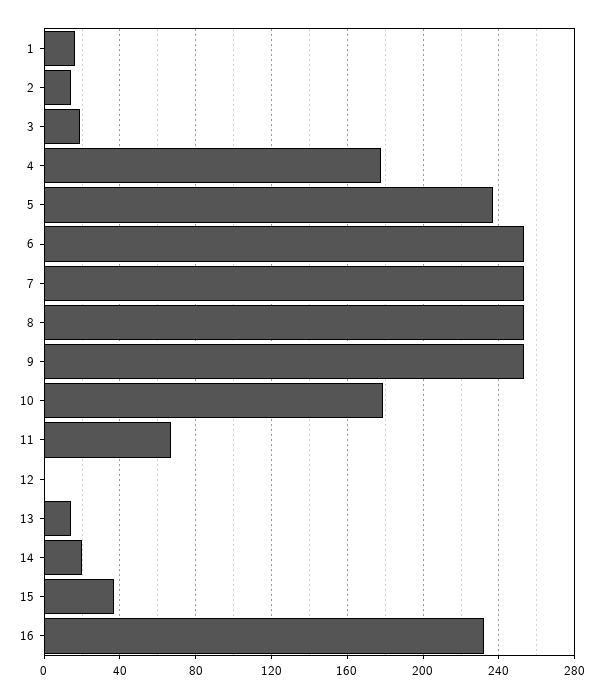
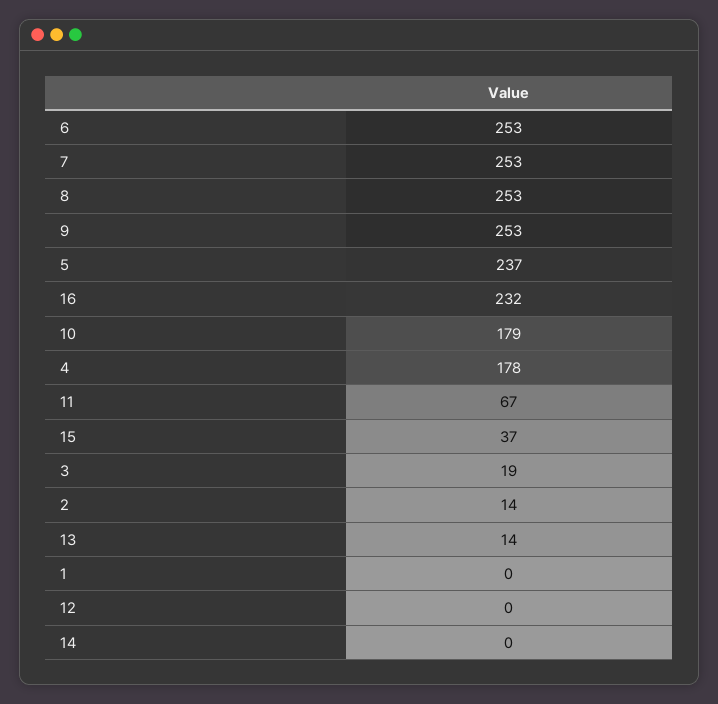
1: 15 -> 0
14: 20 -> 0

